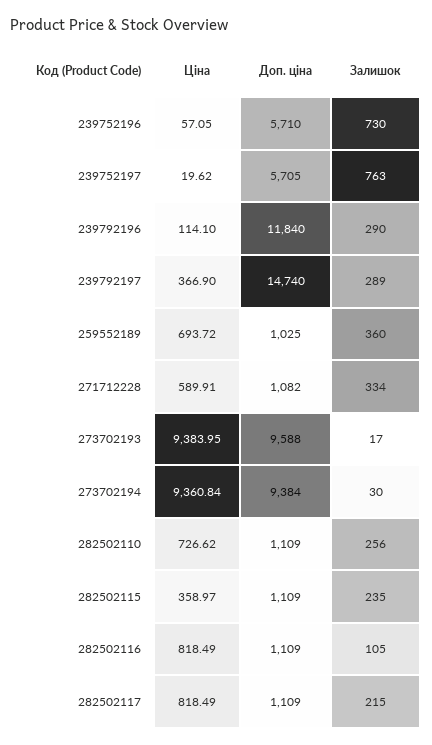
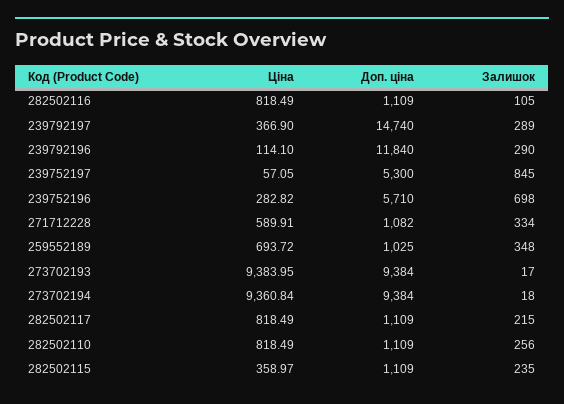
Ціна, 239752196: 57.05 -> 282.82
Залишок, 239752196: 730 -> 698
Ціна, 239752197: 19.62 -> 57.05
Доп. ціна, 239752197: 5705 -> 5300
Залишок, 239752197: 763 -> 845
Залишок, 259552189: 360 -> 348
Доп. ціна, 273702193: 9588 -> 9384
Залишок, 273702194: 30 -> 18
Ціна, 282502110: 726.62 -> 818.49

